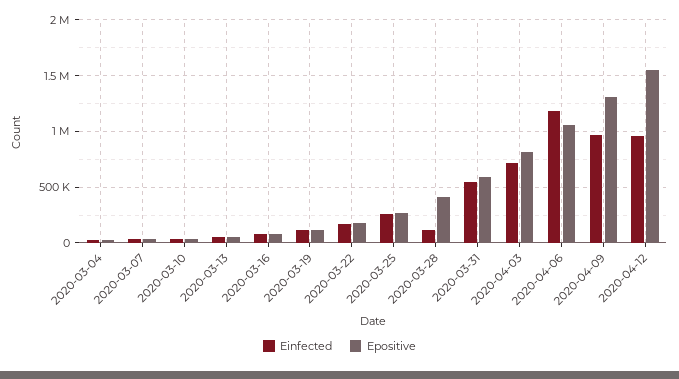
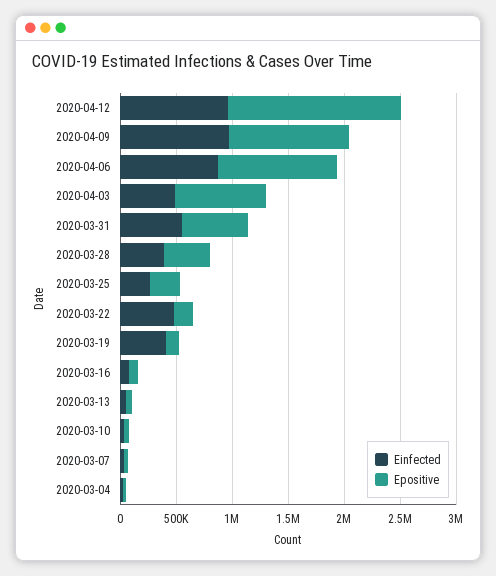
Einfected, 2020-03-19: 100000 -> 400000
Einfected, 2020-03-22: 200000 -> 500000
Einfected, 2020-03-28: 100000 -> 400000
Einfected, 2020-04-03: 700000 -> 500000
Einfected, 2020-04-06: 1200000 -> 900000
Epositive, 2020-04-09: 1300000 -> 1100000

